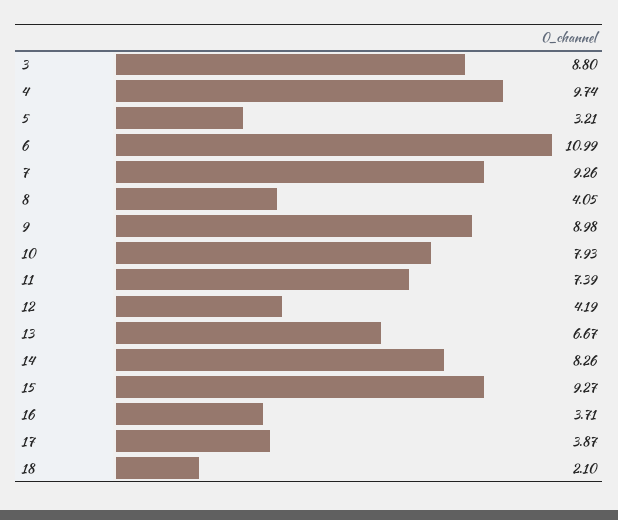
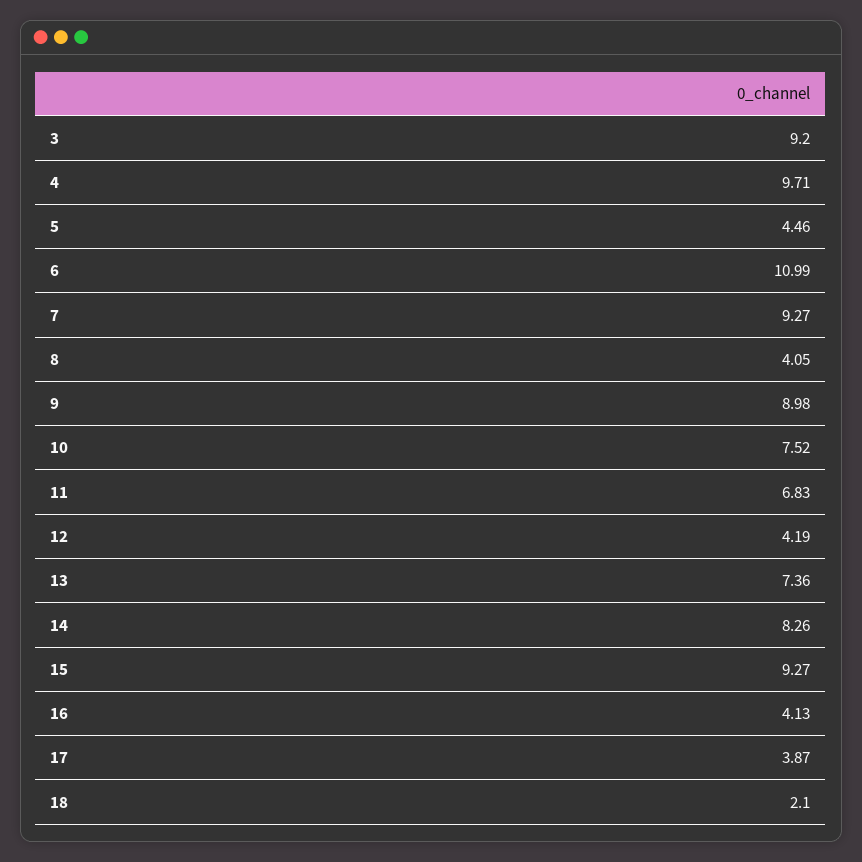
3: 8.8 -> 9.2
4: 9.74 -> 9.71
5: 3.21 -> 4.46
7: 9.26 -> 9.27
10: 7.93 -> 7.52
11: 7.39 -> 6.83
13: 6.67 -> 7.36
16: 3.71 -> 4.13

